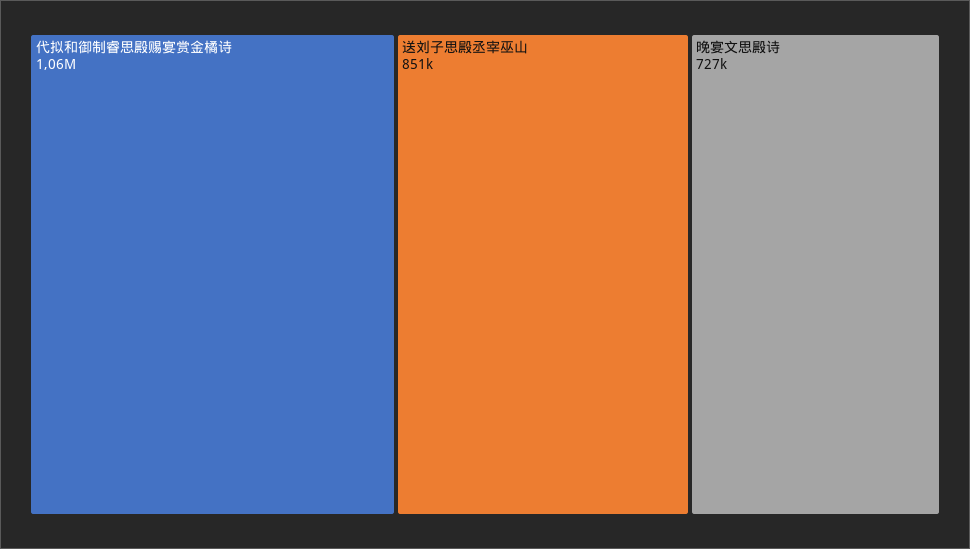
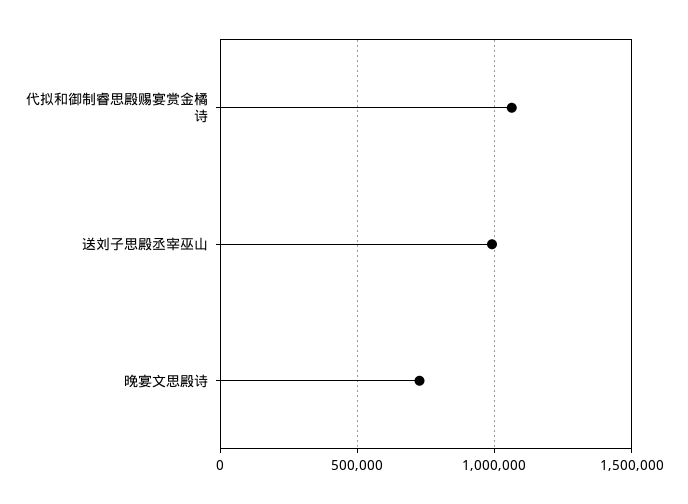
送刘子思殿丞宰巫山: 851000 -> 1000000

